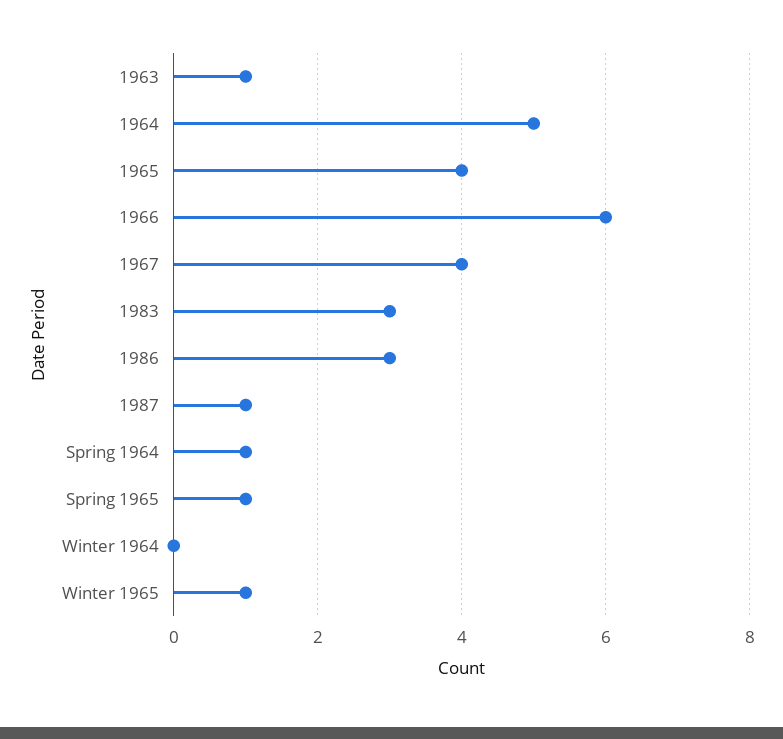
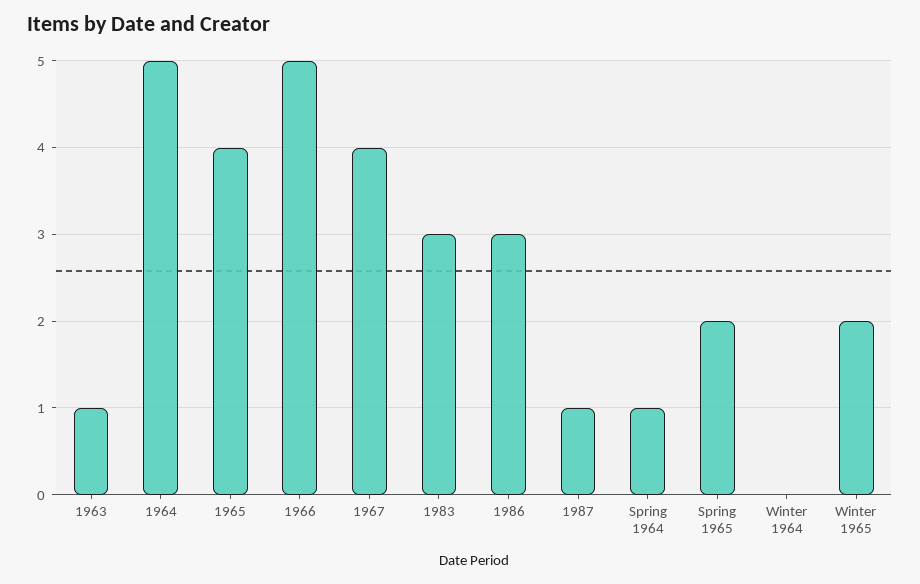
1966: 6 -> 5
Spring 1965: 1 -> 2
Winter 1965: 1 -> 2

